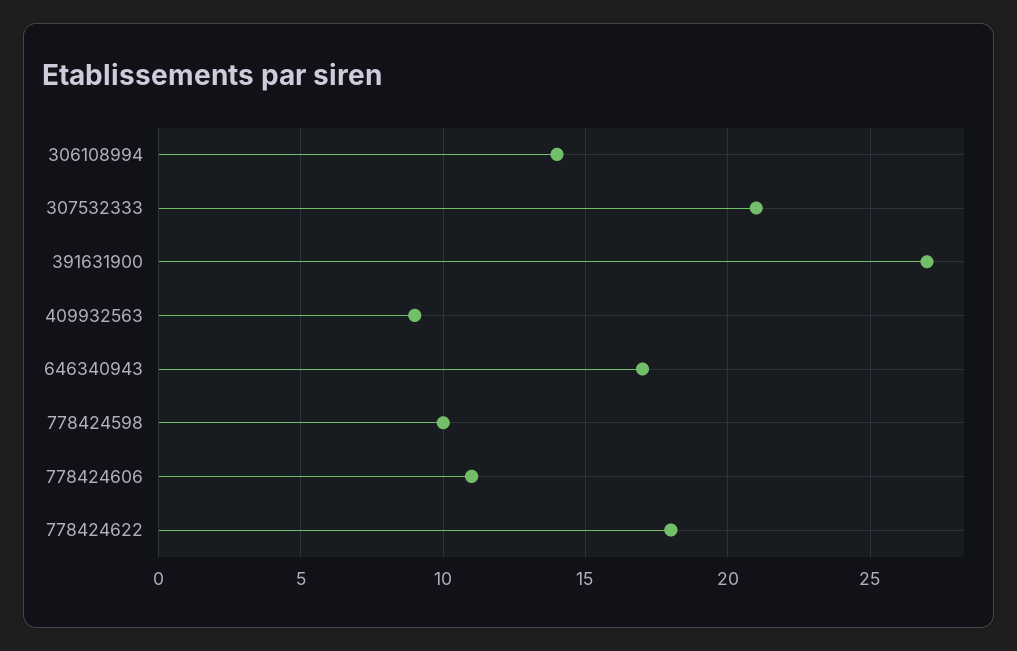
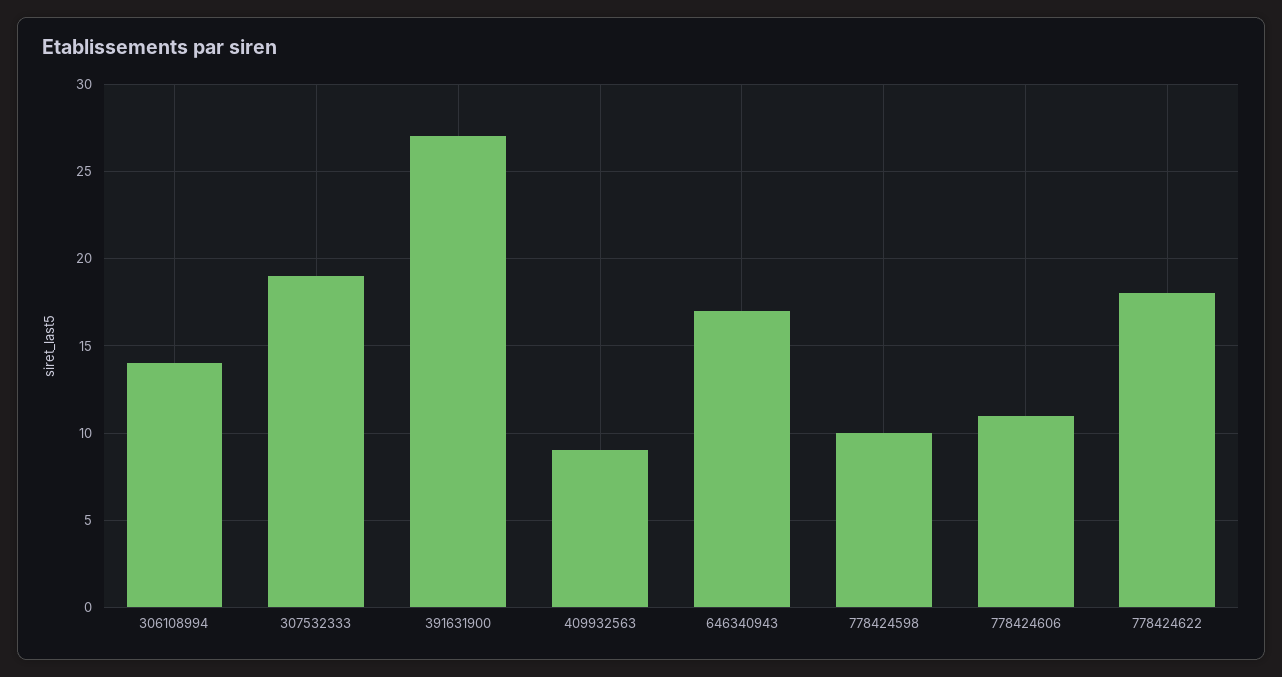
307532333: 21 -> 19

